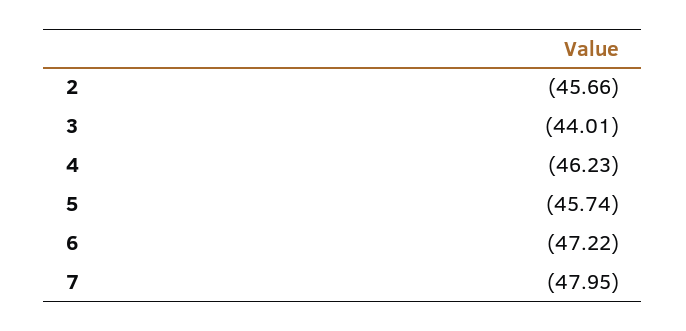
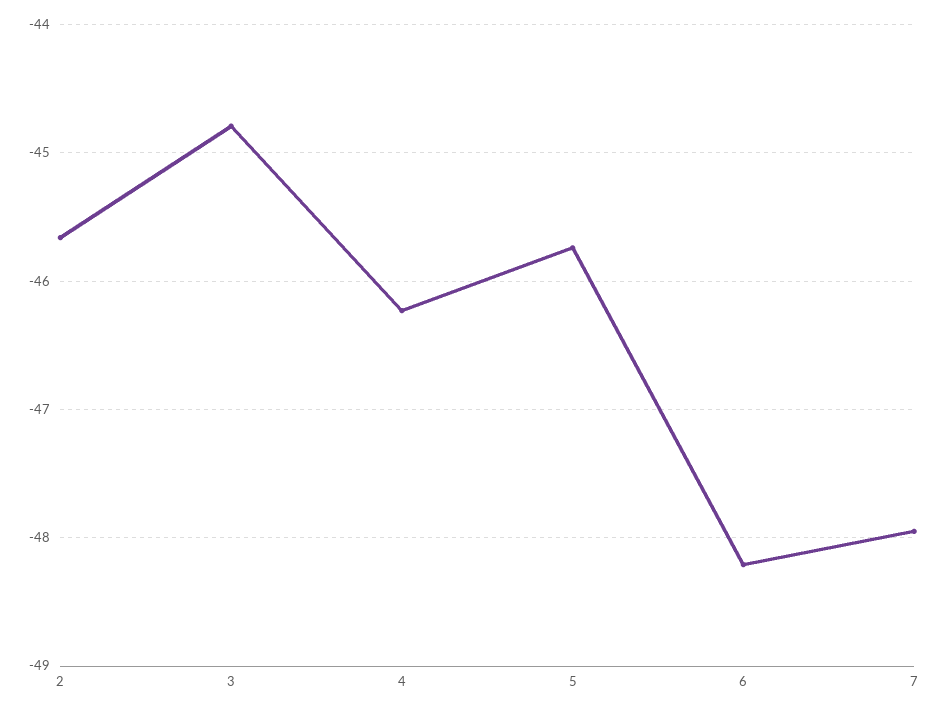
3: -44.01 -> -44.8
6: -47.22 -> -48.2

